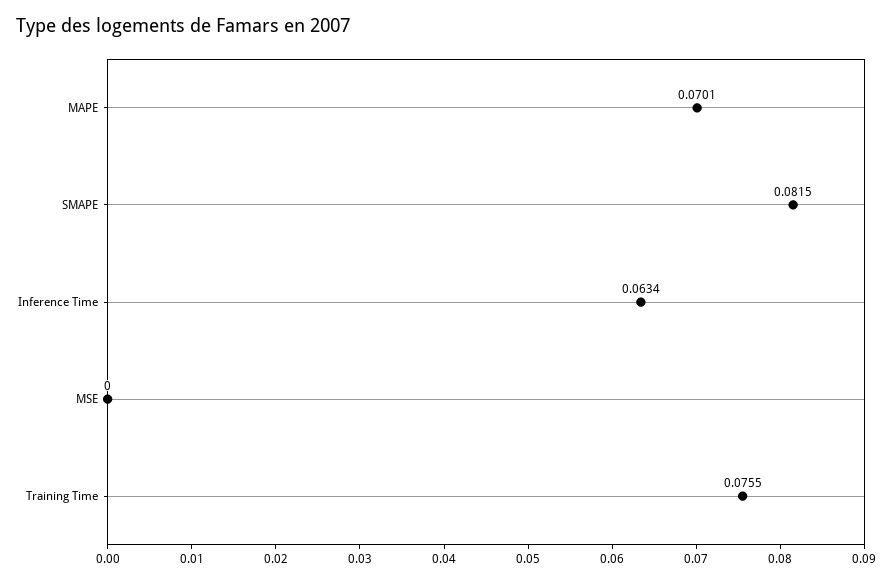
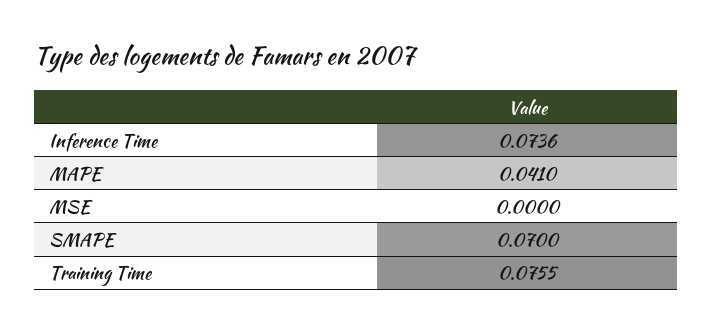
MAPE: 0.0701 -> 0.041
SMAPE: 0.0815 -> 0.07
Inference Time: 0.0634 -> 0.0736

